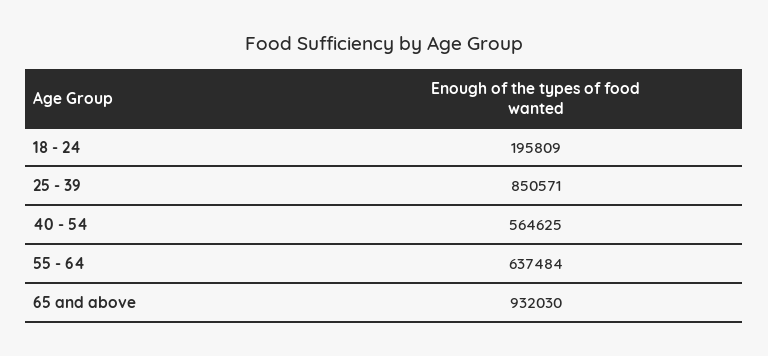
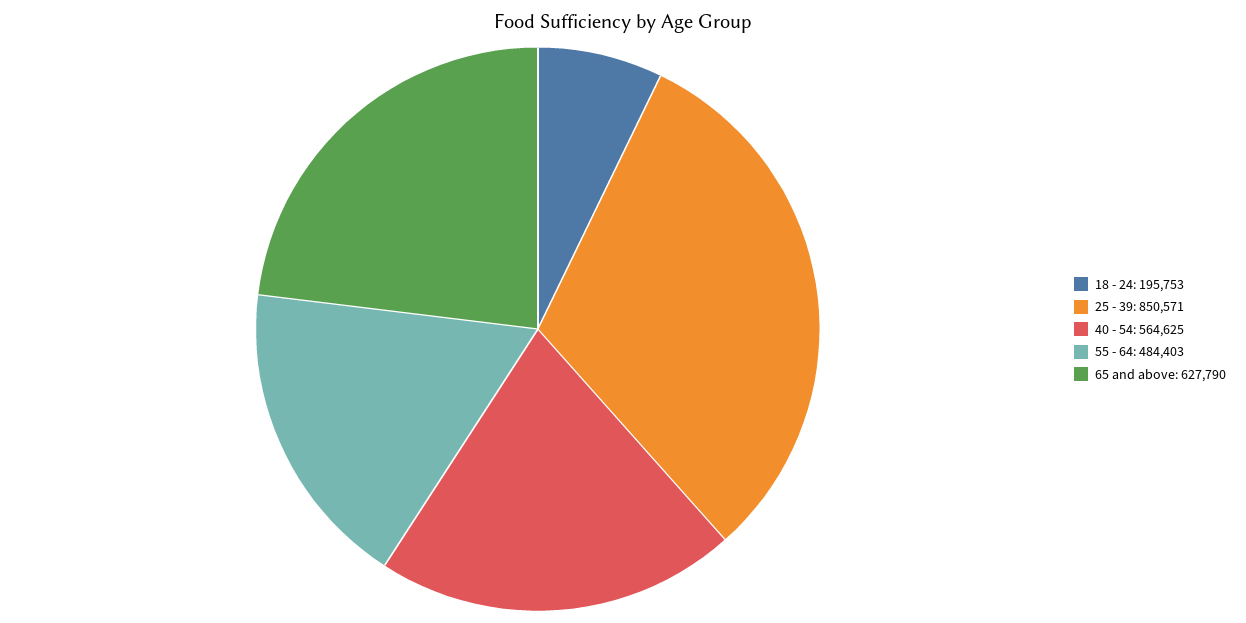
18 - 24: 195809 -> 195753
55 - 64: 637484 -> 484403
65 and above: 932030 -> 627790

